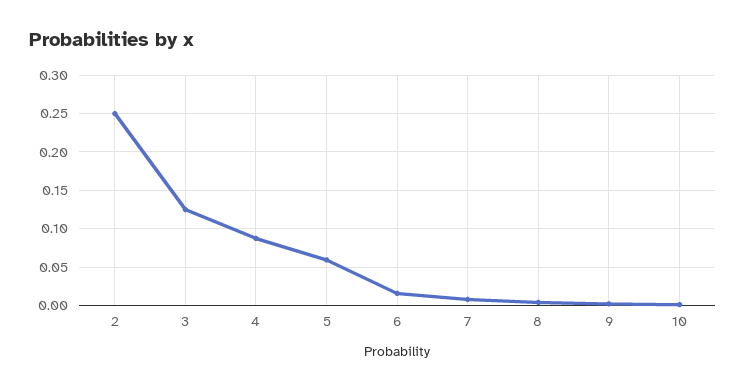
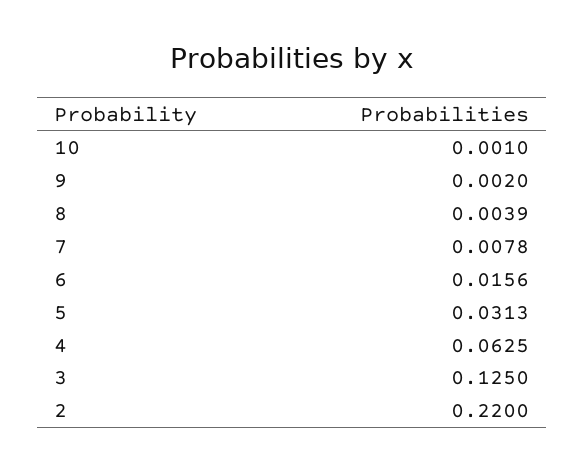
2: 0.25 -> 0.22
4: 0.09 -> 0.0625
5: 0.06 -> 0.0313

